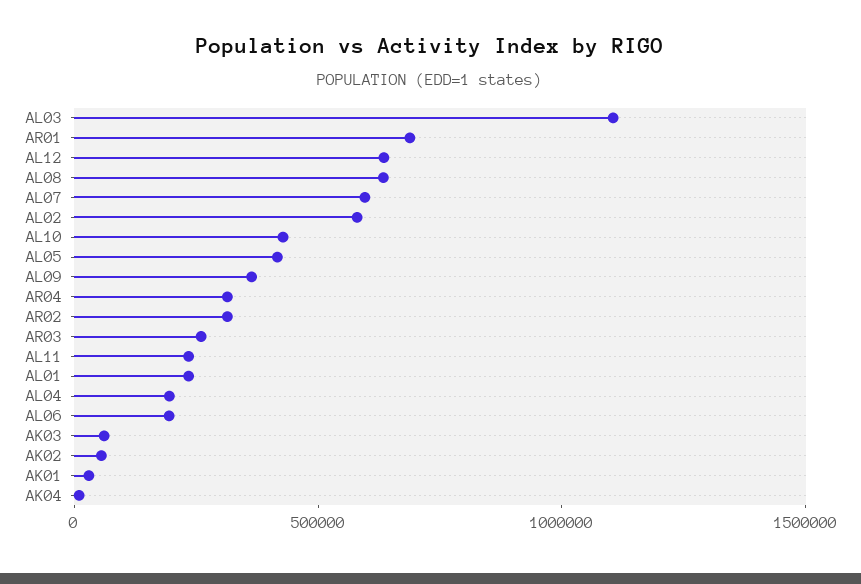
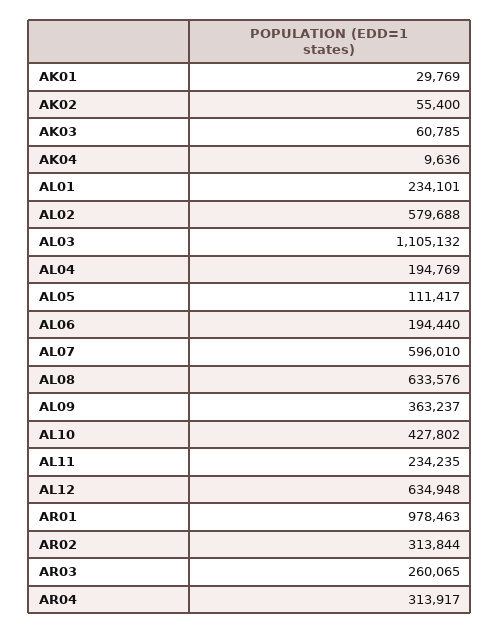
AR01: 700000 -> 978463
AL05: 400000 -> 111417

